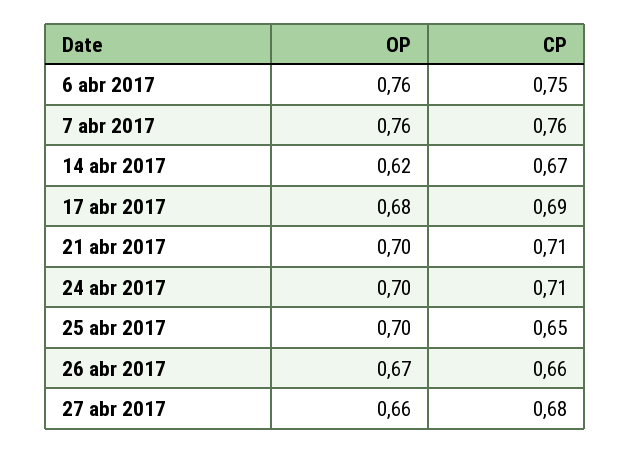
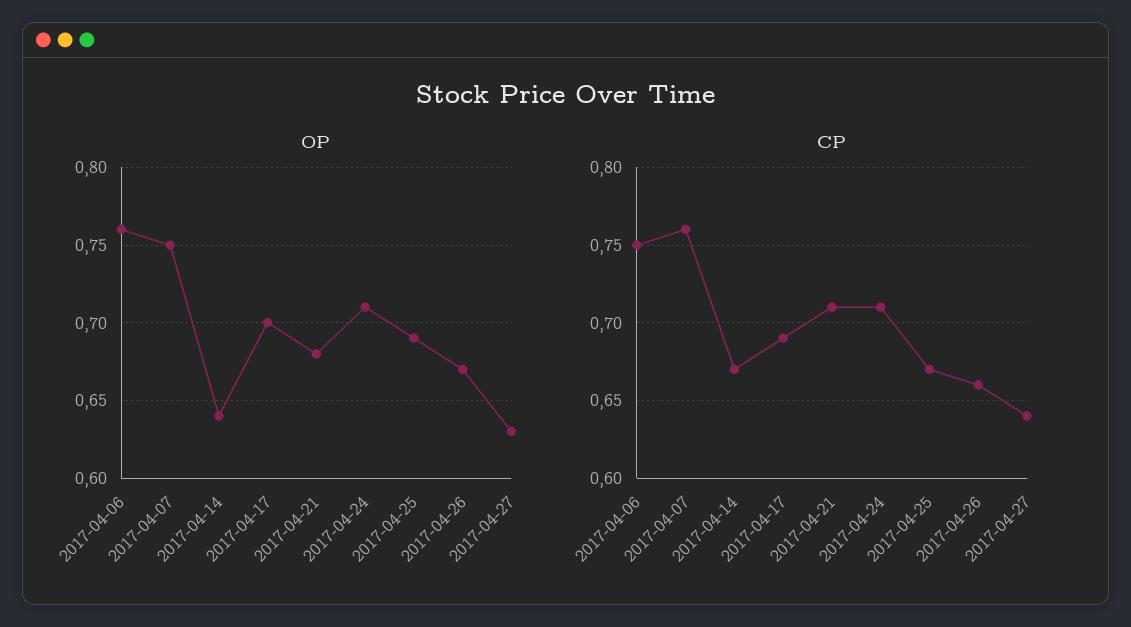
OP, 7 abr 2017: 0.76 -> 0.75
OP, 14 abr 2017: 0.62 -> 0.64
OP, 17 abr 2017: 0.68 -> 0.7
OP, 21 abr 2017: 0.7 -> 0.68
OP, 24 abr 2017: 0.7 -> 0.71
OP, 25 abr 2017: 0.7 -> 0.69
CP, 25 abr 2017: 0.65 -> 0.67
OP, 27 abr 2017: 0.66 -> 0.63
CP, 27 abr 2017: 0.68 -> 0.64

